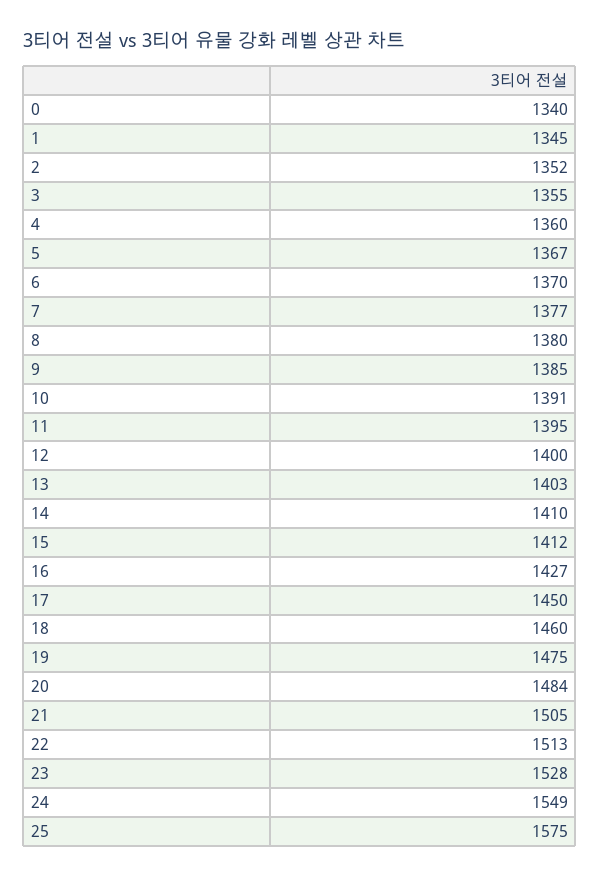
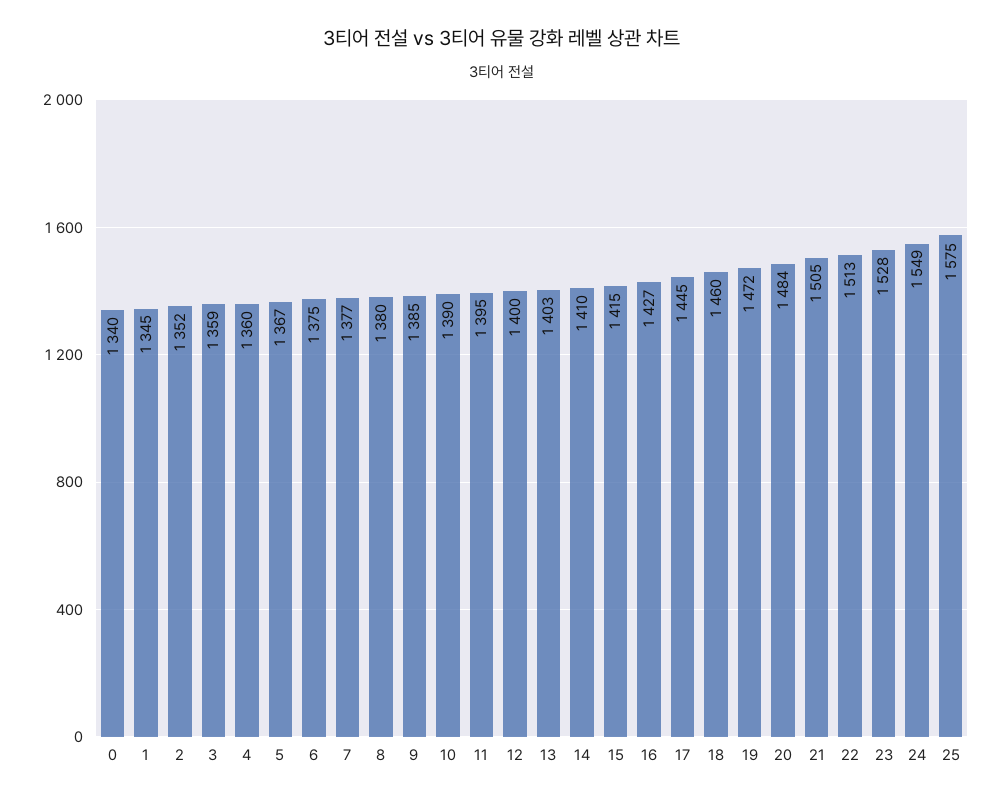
3: 1355 -> 1359
6: 1370 -> 1375
10: 1391 -> 1390
15: 1412 -> 1415
17: 1450 -> 1445
19: 1475 -> 1472

